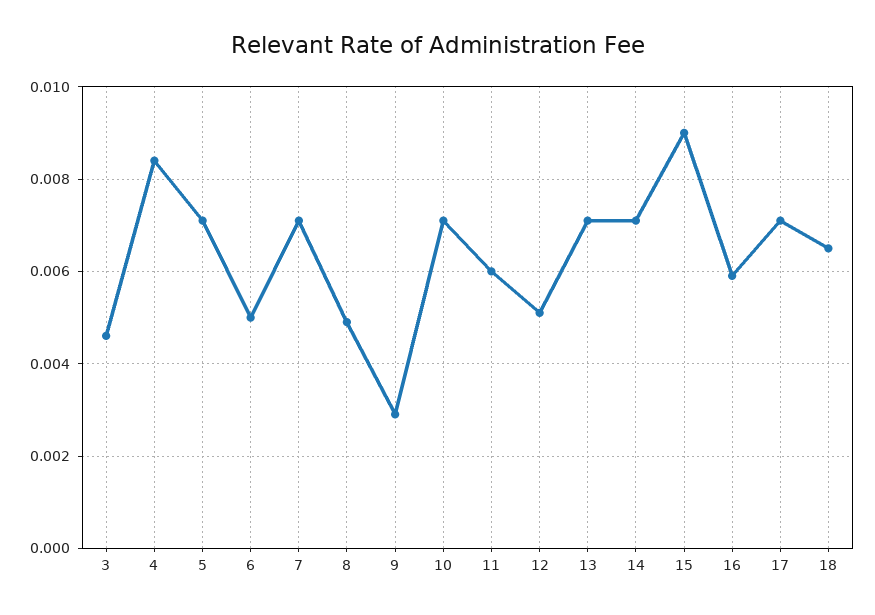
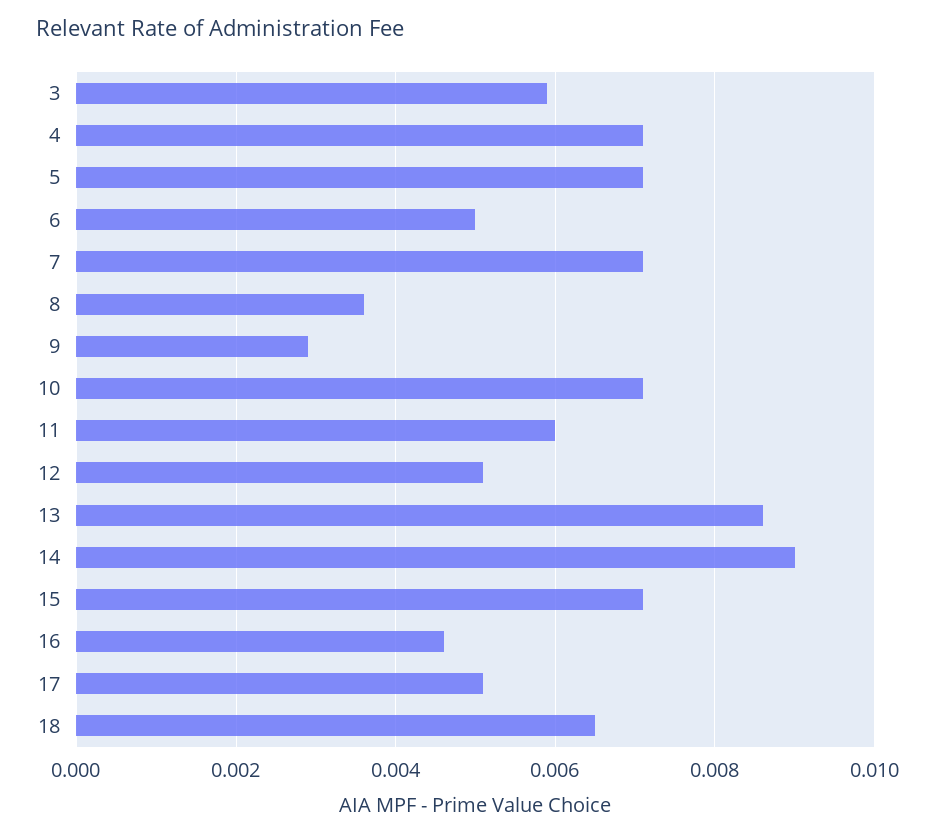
3: 0.0045 -> 0.006
4: 0.0085 -> 0.007
8: 0.005 -> 0.0035
13: 0.007 -> 0.0085
14: 0.007 -> 0.009
15: 0.009 -> 0.007
16: 0.006 -> 0.0045
17: 0.007 -> 0.005

